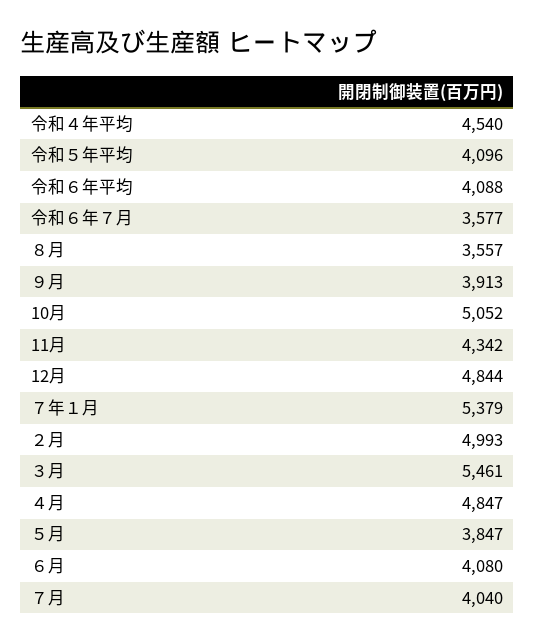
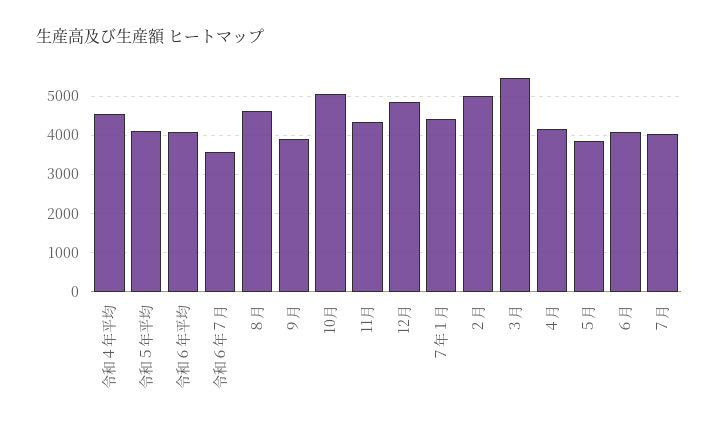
８月: 3557 -> 4600
７年１月: 5379 -> 4400
４月: 4847 -> 4200

